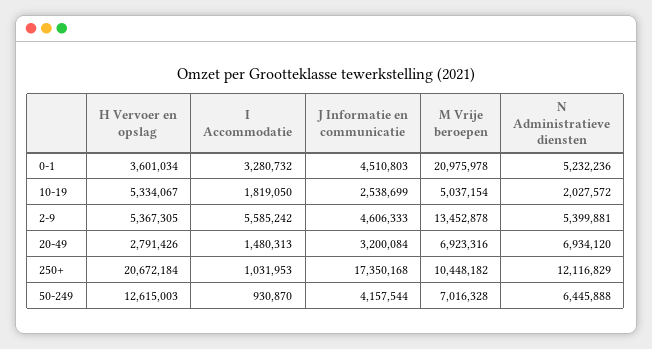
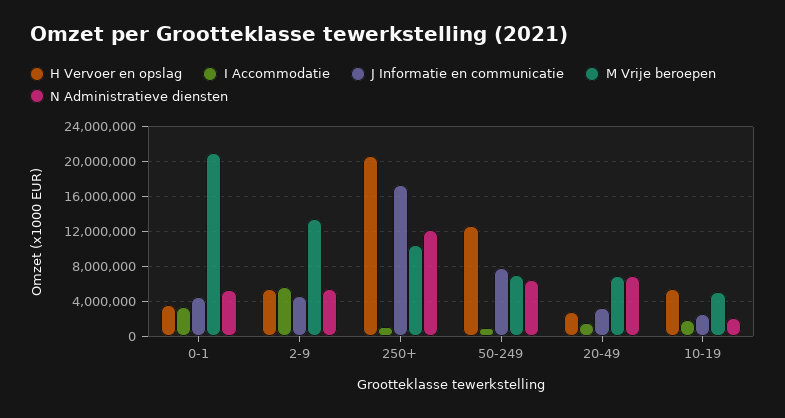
J Informatie en communicatie, 50-249: 4157544 -> 8000000

